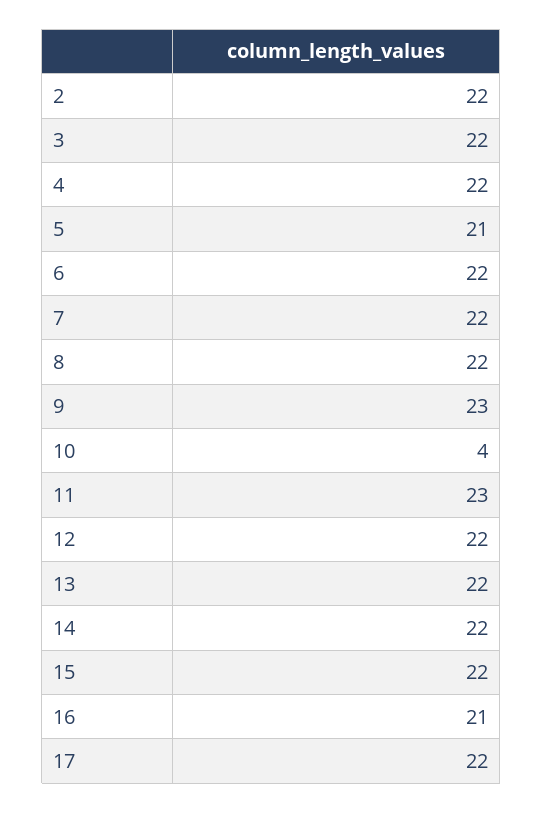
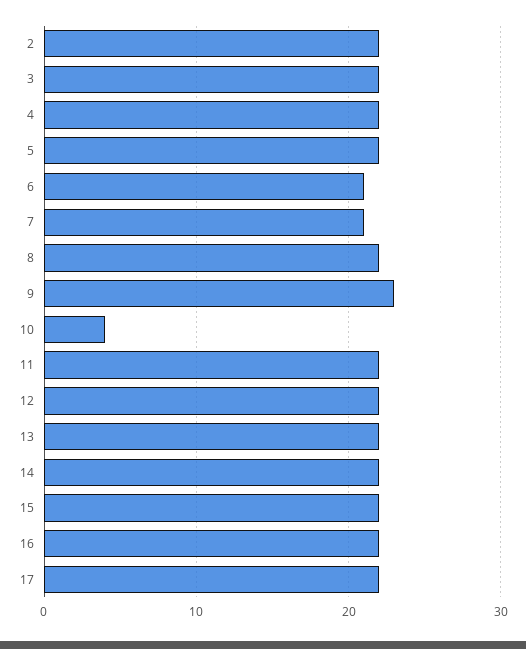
5: 21 -> 22
6: 22 -> 21
7: 22 -> 21
11: 23 -> 22
16: 21 -> 22

